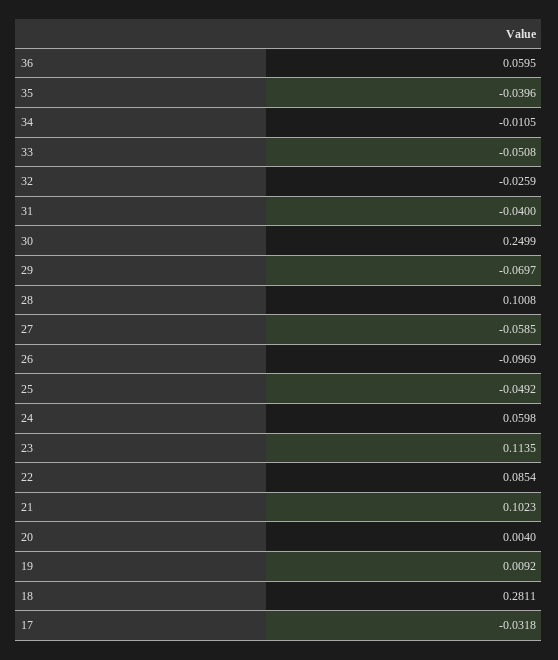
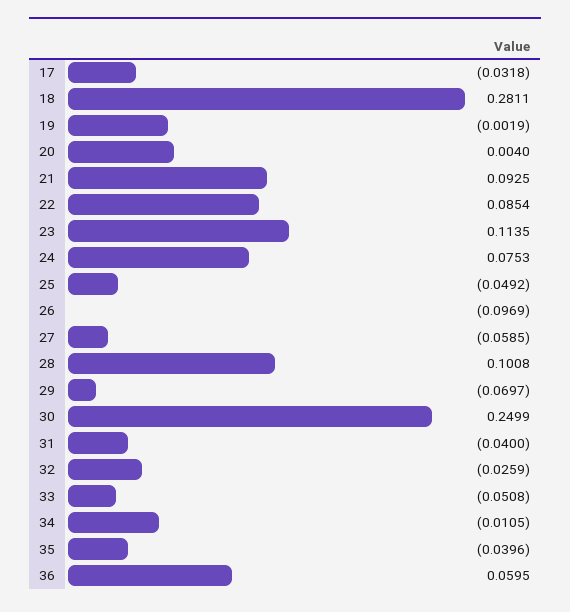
24: 0.0598 -> 0.0753
21: 0.1023 -> 0.0925
19: 0.0092 -> -0.0019

